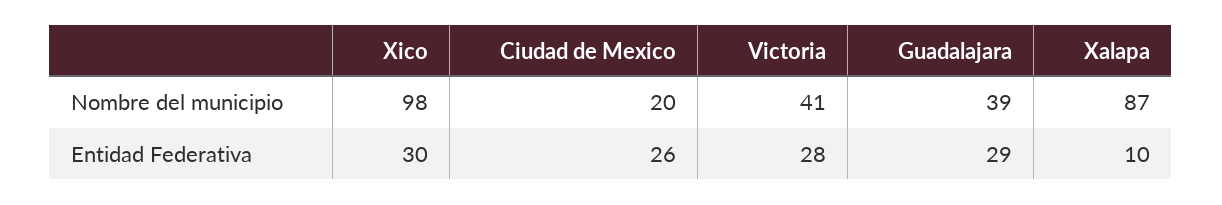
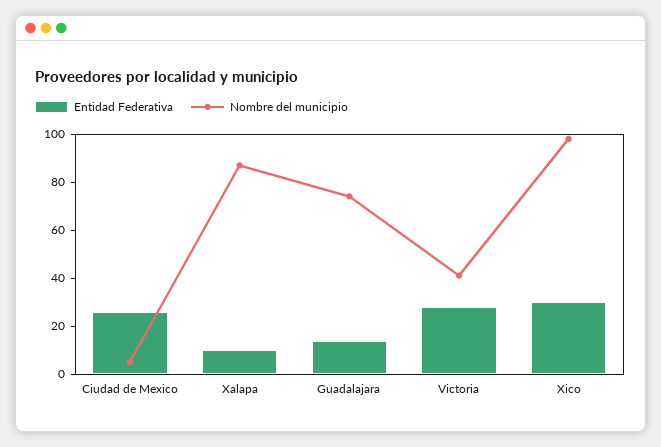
Nombre del municipio, Ciudad de Mexico: 20 -> 5
Nombre del municipio, Guadalajara: 39 -> 75
Entidad Federativa, Guadalajara: 29 -> 15

